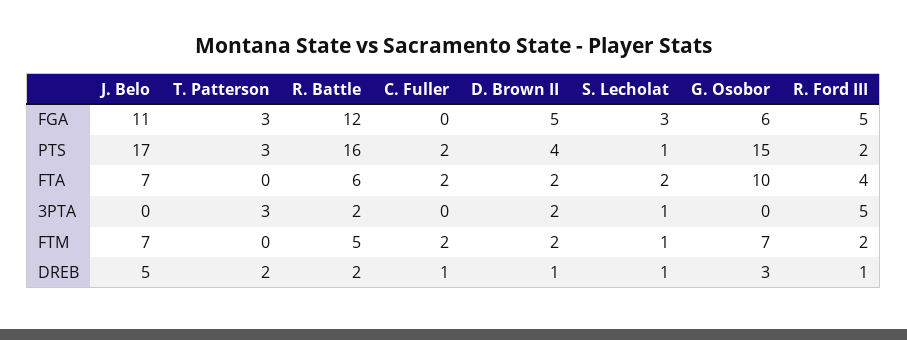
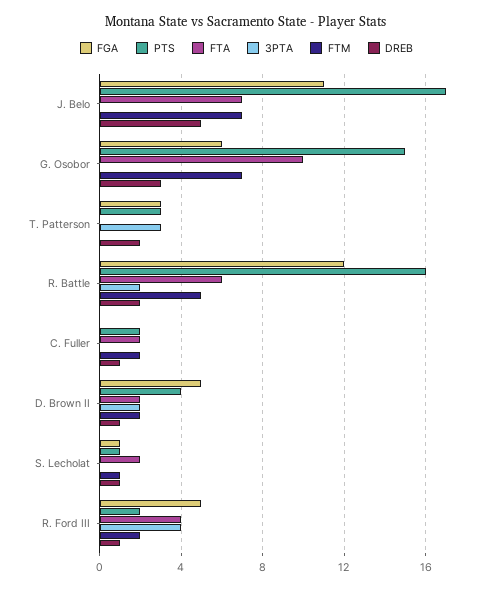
FGA, S. Lecholat: 3 -> 1
3PTA, S. Lecholat: 1 -> 0
3PTA, R. Ford III: 5 -> 4

